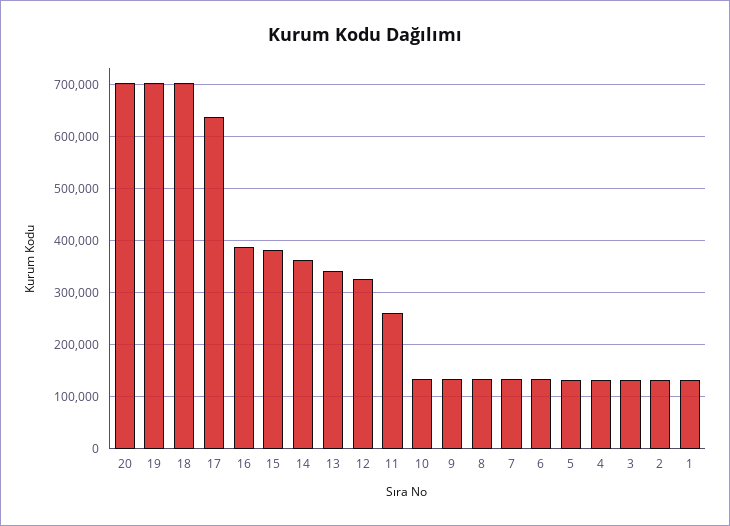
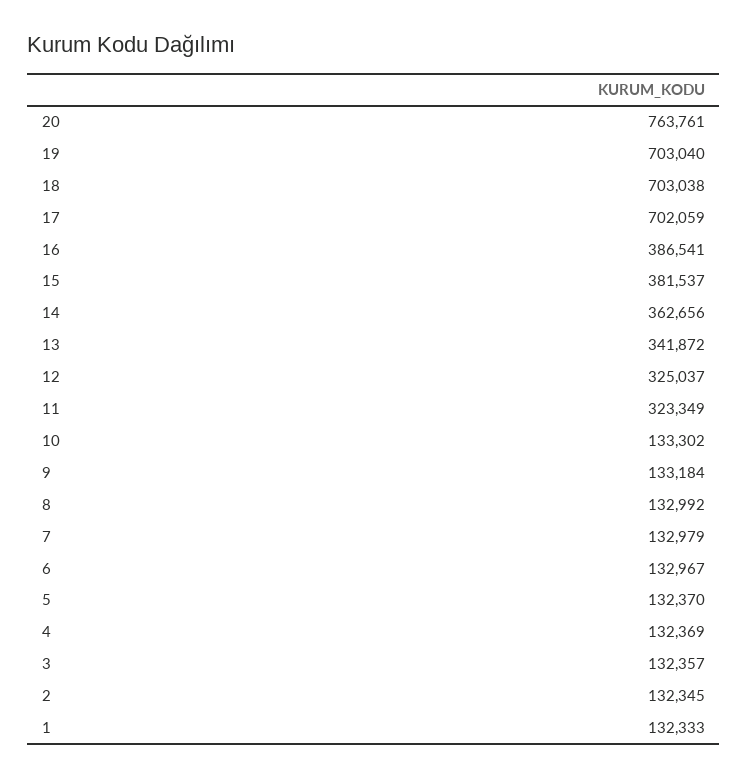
20: 700000 -> 763761
17: 640000 -> 702059
11: 260000 -> 323349

